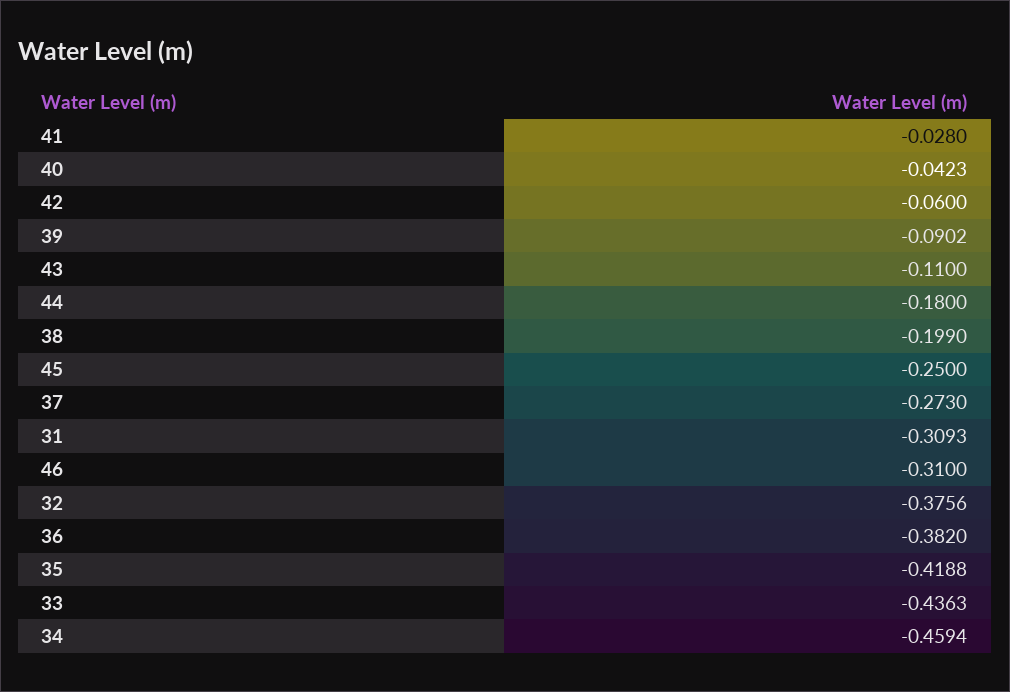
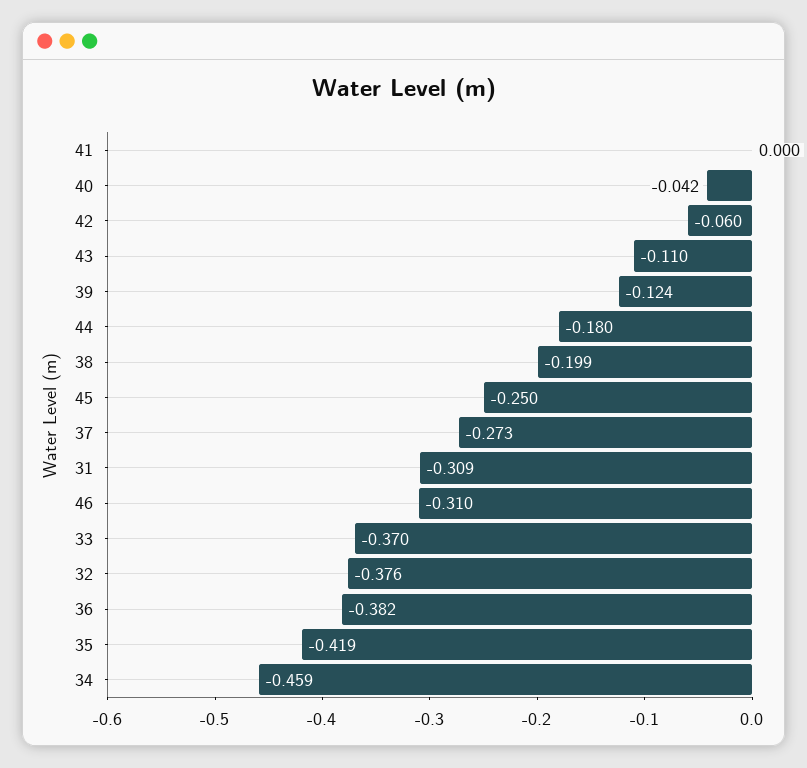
41: -0.028 -> 0
39: -0.0902 -> -0.124
33: -0.4363 -> -0.37

